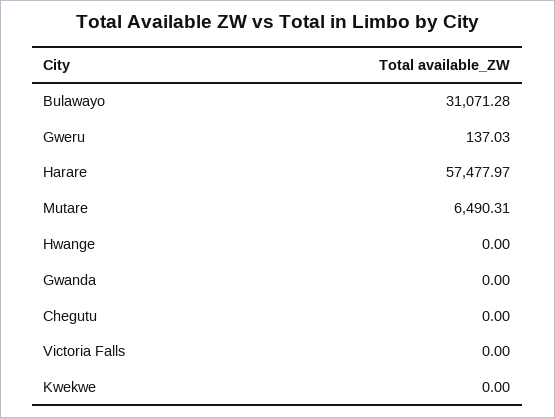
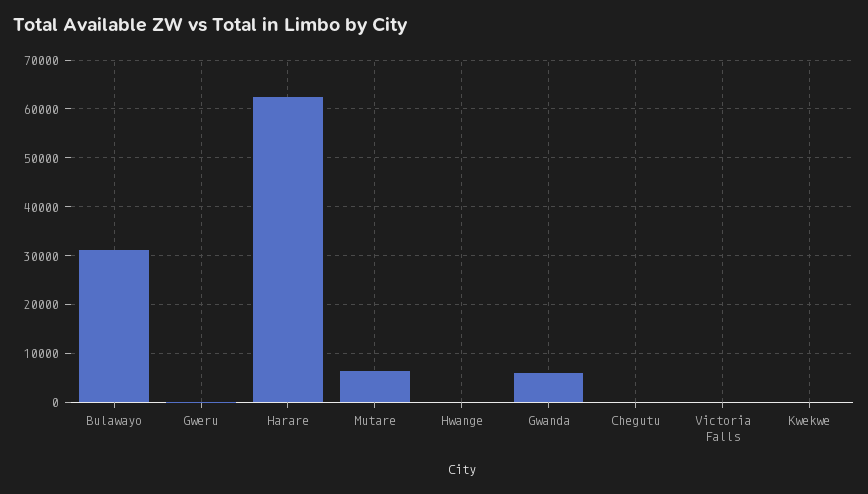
Harare: 57477.97 -> 62000
Gwanda: 0 -> 6000

